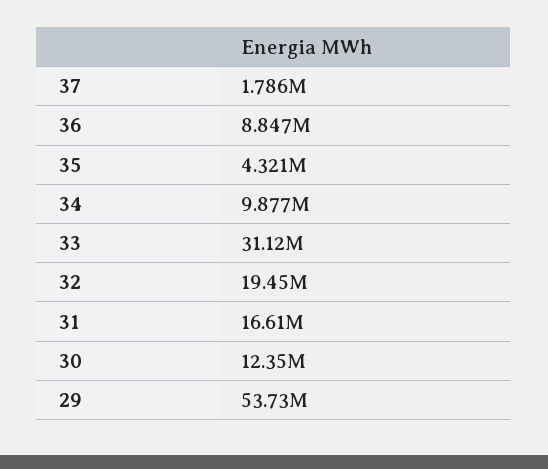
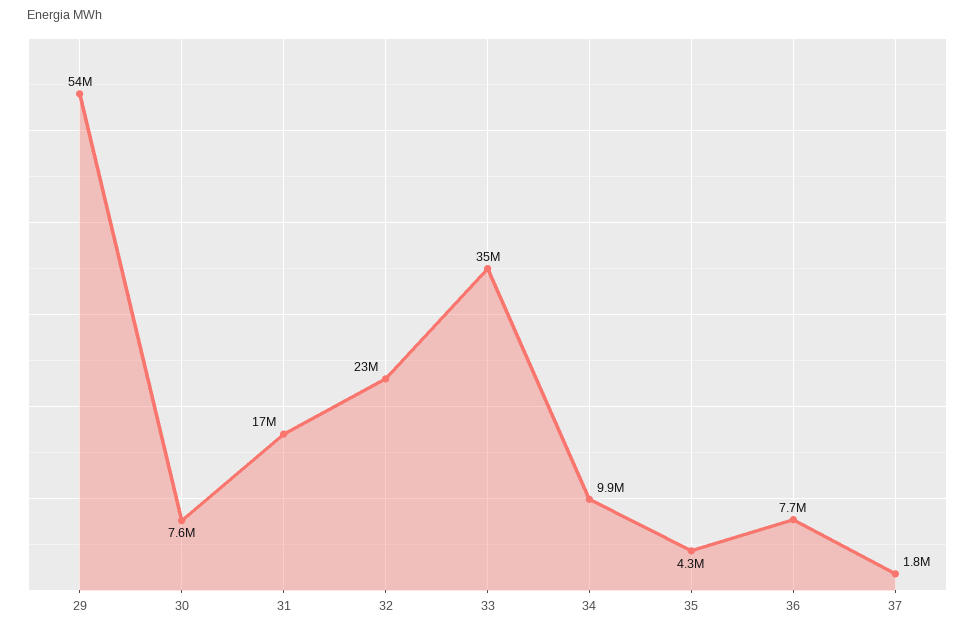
36: 8847000 -> 7700000
33: 31120000 -> 35000000
32: 19450000 -> 23000000
30: 12350000 -> 7600000

